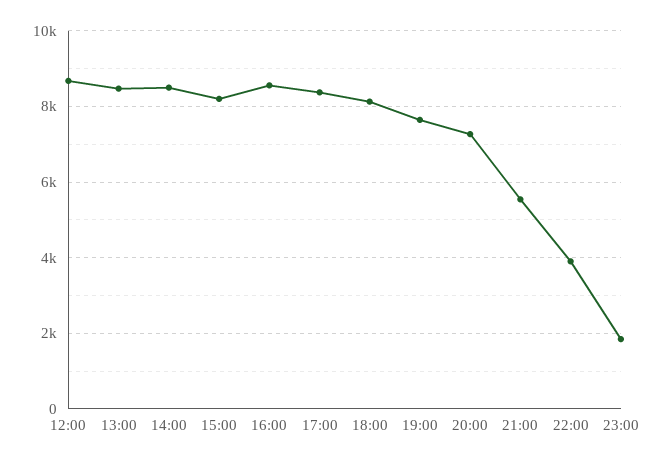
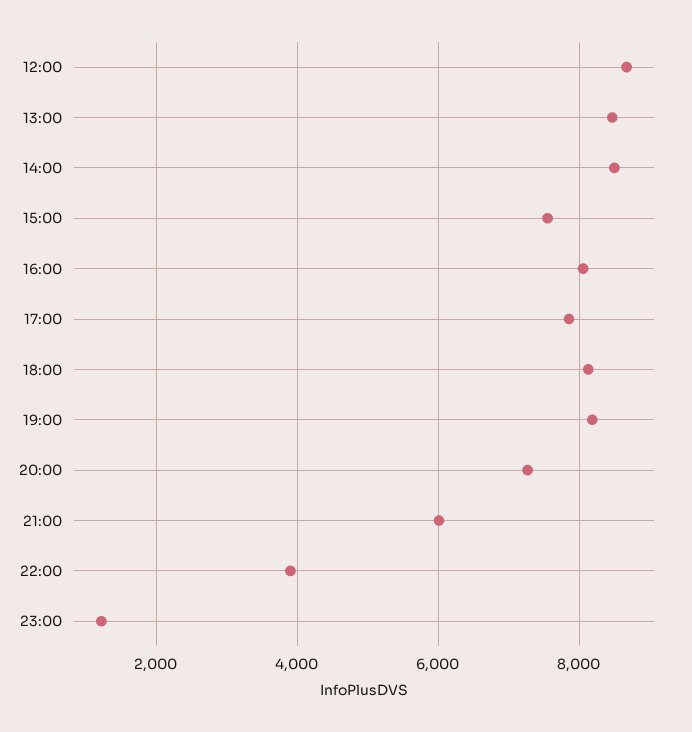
15:00: 8200 -> 7600
16:00: 8600 -> 8000
17:00: 8400 -> 7800
19:00: 7600 -> 8200
21:00: 5600 -> 6000
23:00: 1800 -> 1200

